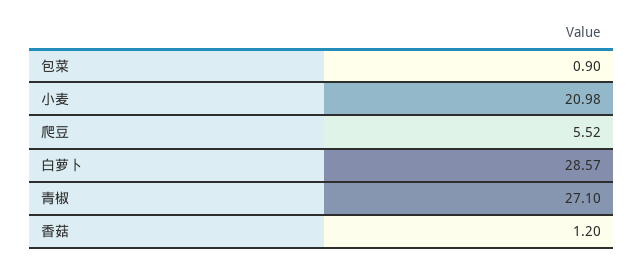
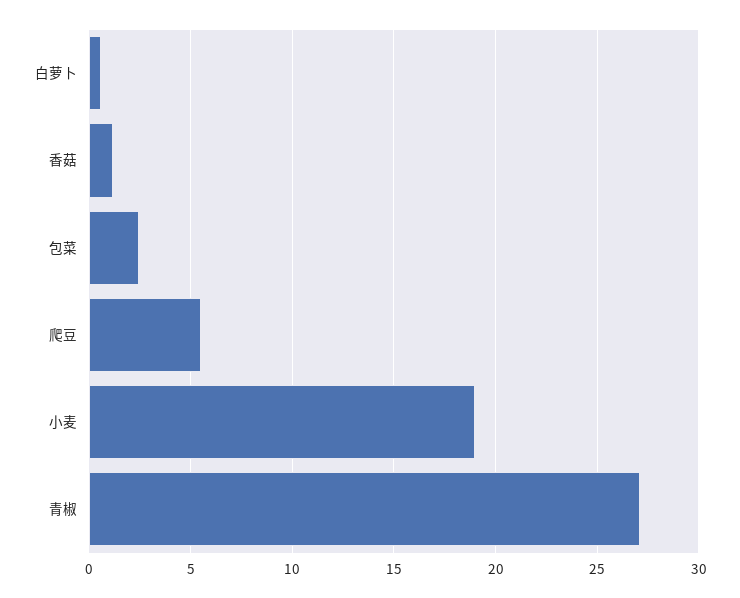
包菜: 0.9 -> 2.5
小麦: 20.98 -> 19
白萝卜: 28.57 -> 0.5

